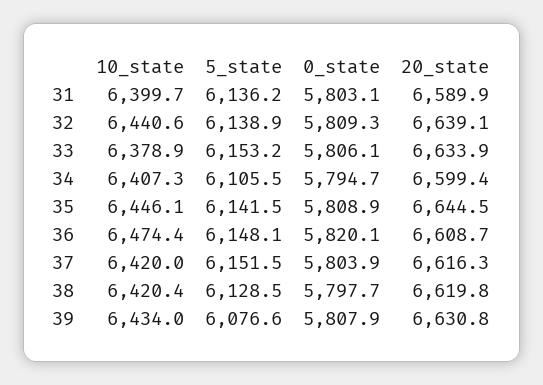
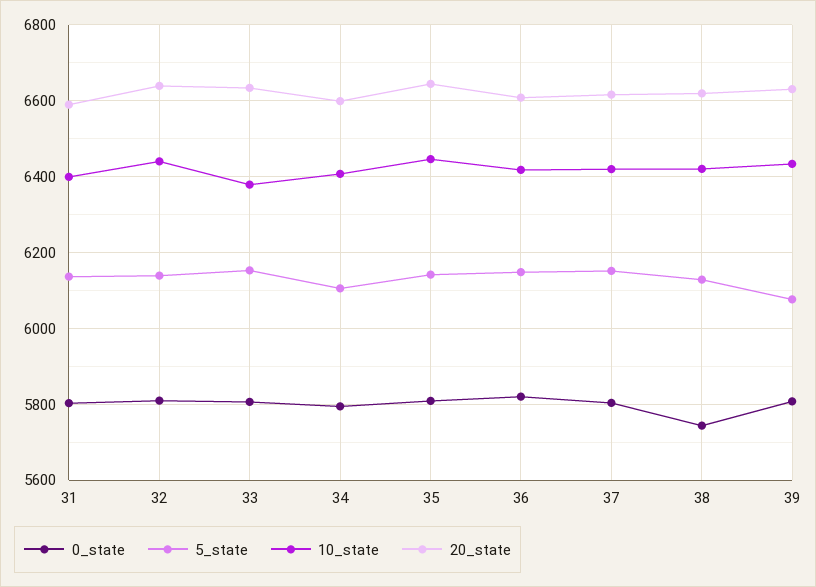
10_state, 36: 6474.4 -> 6420
0_state, 38: 5797.7 -> 5740

